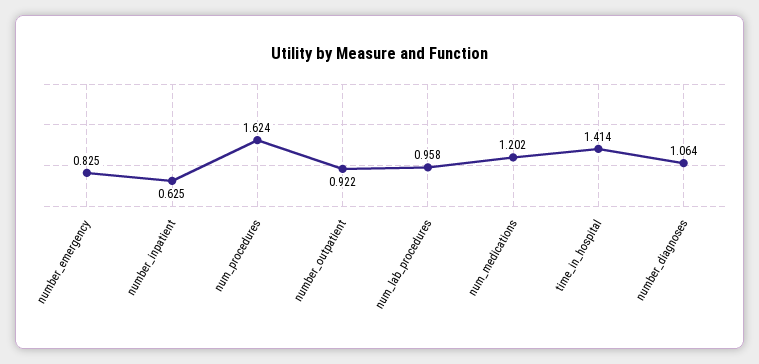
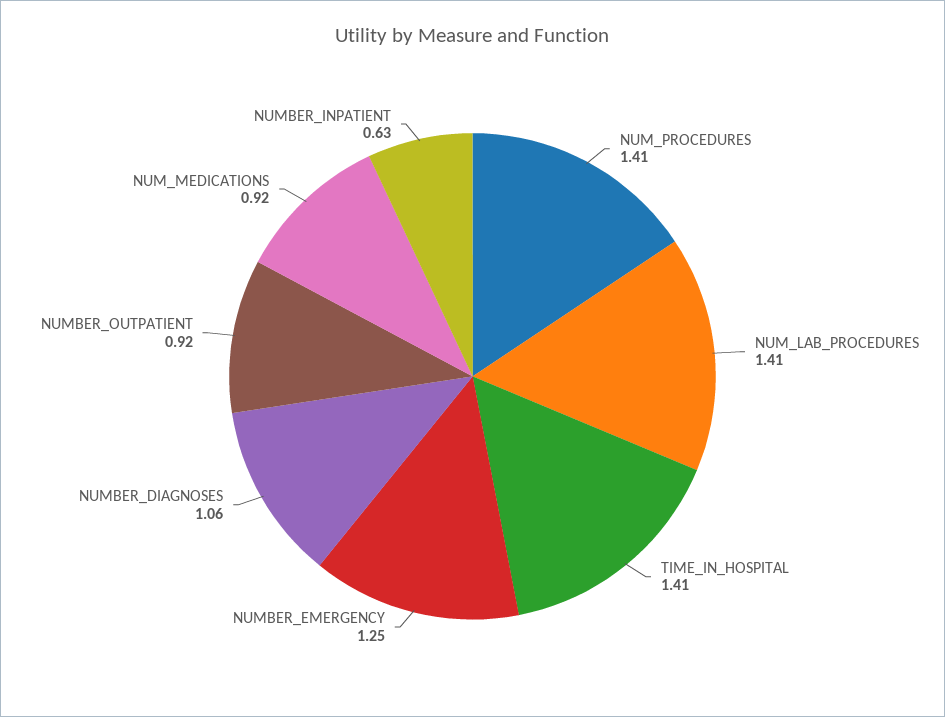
number_emergency: 0.825 -> 1.25
num_procedures: 1.624 -> 1.41
num_lab_procedures: 0.958 -> 1.41
num_medications: 1.202 -> 0.92

